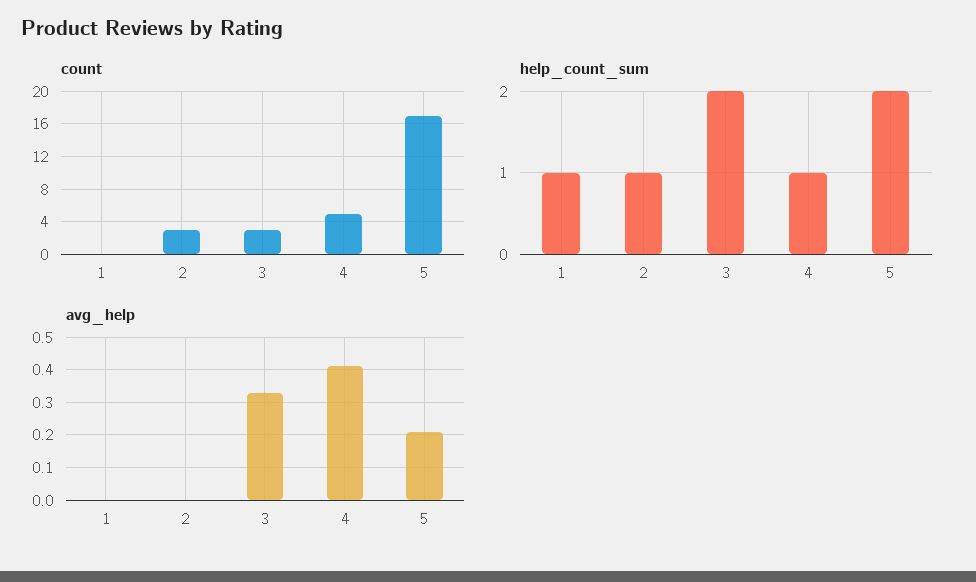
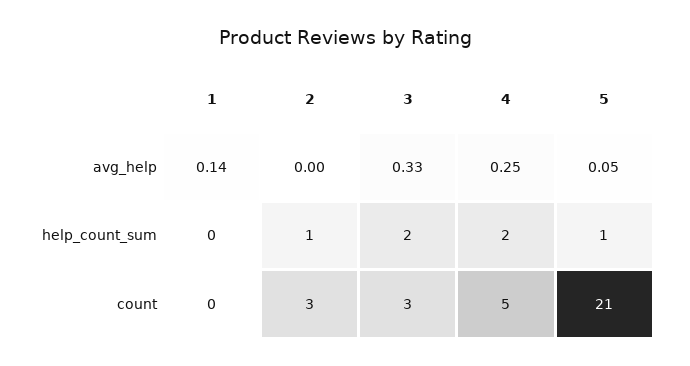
count, 5: 17 -> 21
help_count_sum, 1: 1 -> 0
help_count_sum, 4: 1 -> 2
help_count_sum, 5: 2 -> 1
avg_help, 1: 0 -> 0.14
avg_help, 4: 0.4 -> 0.25
avg_help, 5: 0.2 -> 0.05

